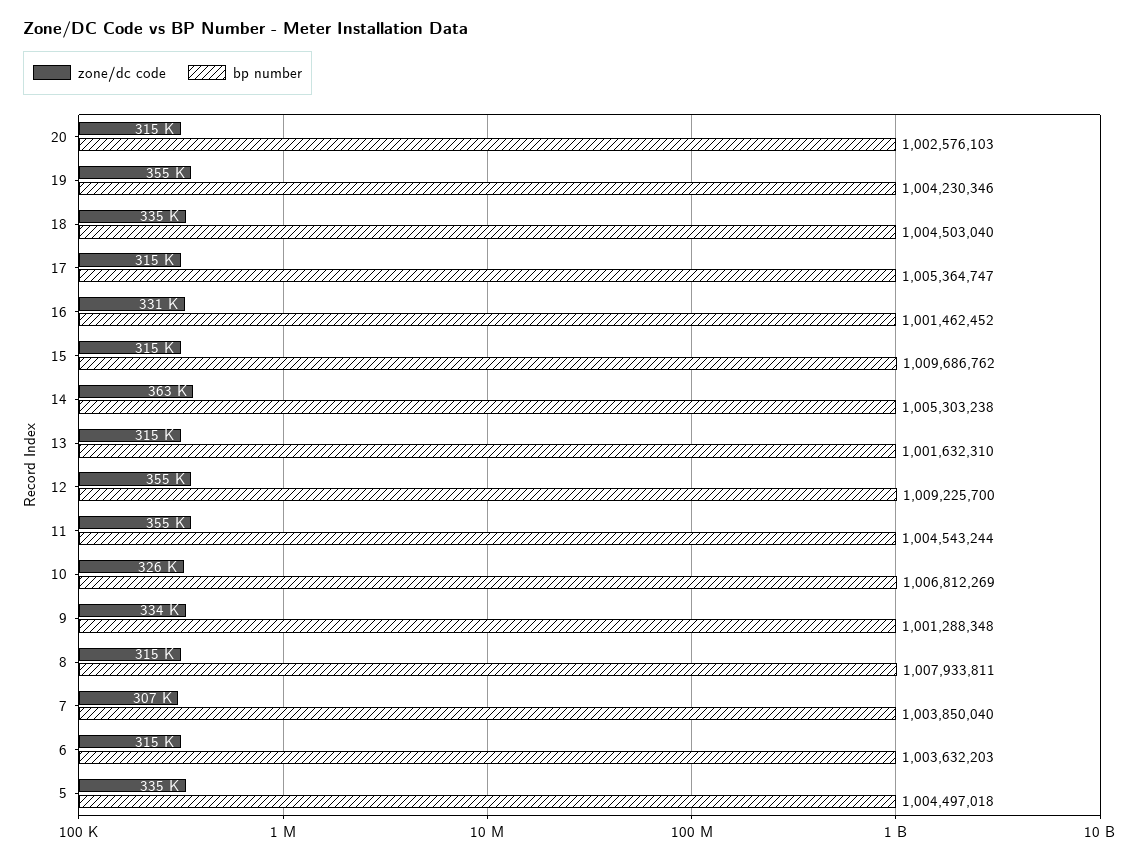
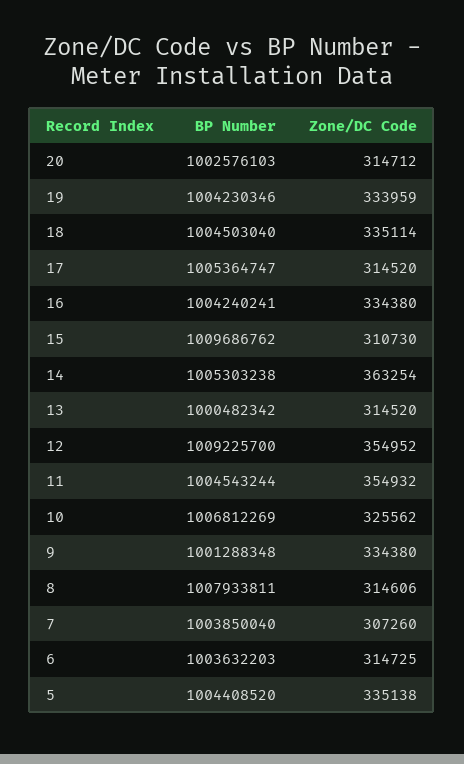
zone/dc code, 19: 355000 -> 333959
zone/dc code, 16: 331000 -> 334380
bp number, 16: 1001462452 -> 1004240241
zone/dc code, 15: 315000 -> 310730
bp number, 13: 1001632310 -> 1000482342
bp number, 5: 1004497018 -> 1004408520

